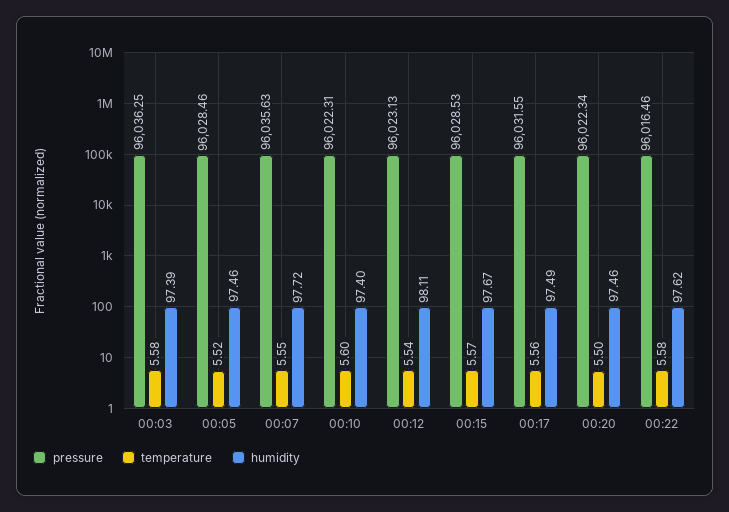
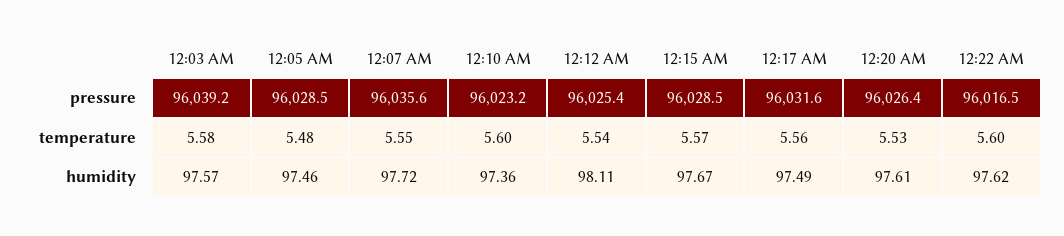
pressure, 00:03: 96036.25 -> 96039.2
humidity, 00:03: 97.39 -> 97.57
temperature, 00:05: 5.52 -> 5.48
pressure, 00:10: 96022.31 -> 96023.2
humidity, 00:10: 97.4 -> 97.36
pressure, 00:12: 96023.13 -> 96025.4
pressure, 00:20: 96022.34 -> 96026.4
temperature, 00:20: 5.5 -> 5.53
humidity, 00:20: 97.46 -> 97.61
temperature, 00:22: 5.58 -> 5.6

